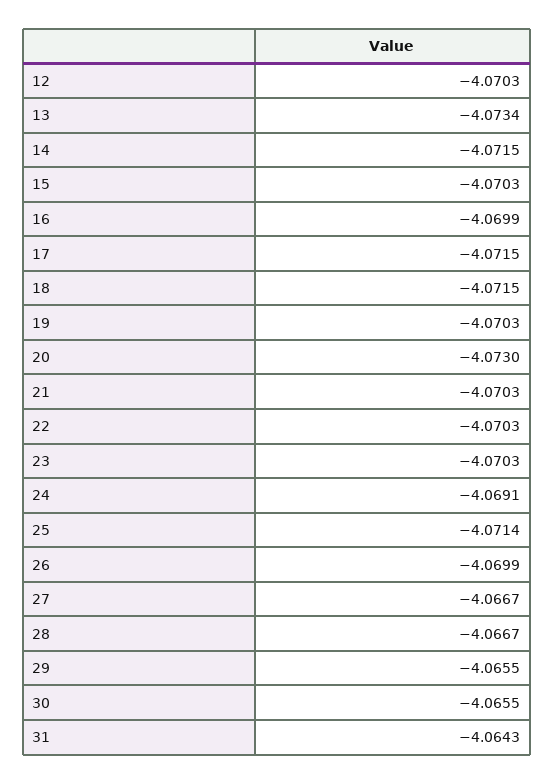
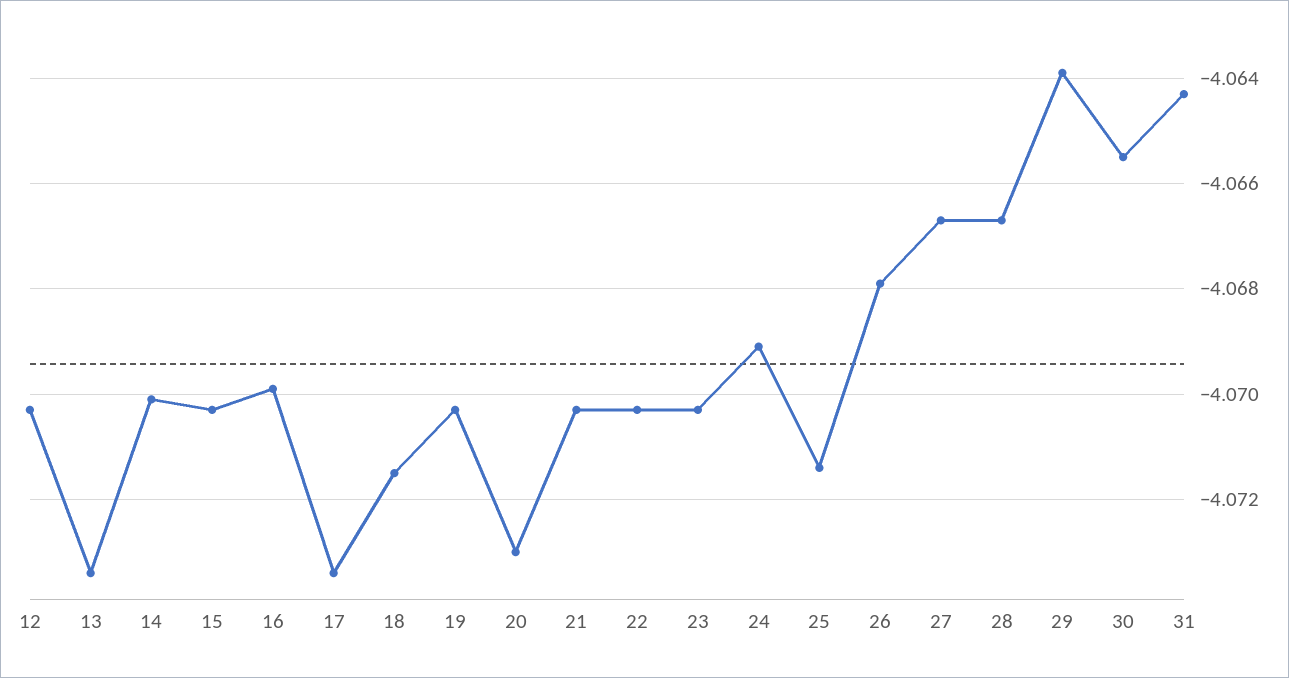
14: -4.0715 -> -4.07
17: -4.0715 -> -4.0735
26: -4.0699 -> -4.068
29: -4.0655 -> -4.064

